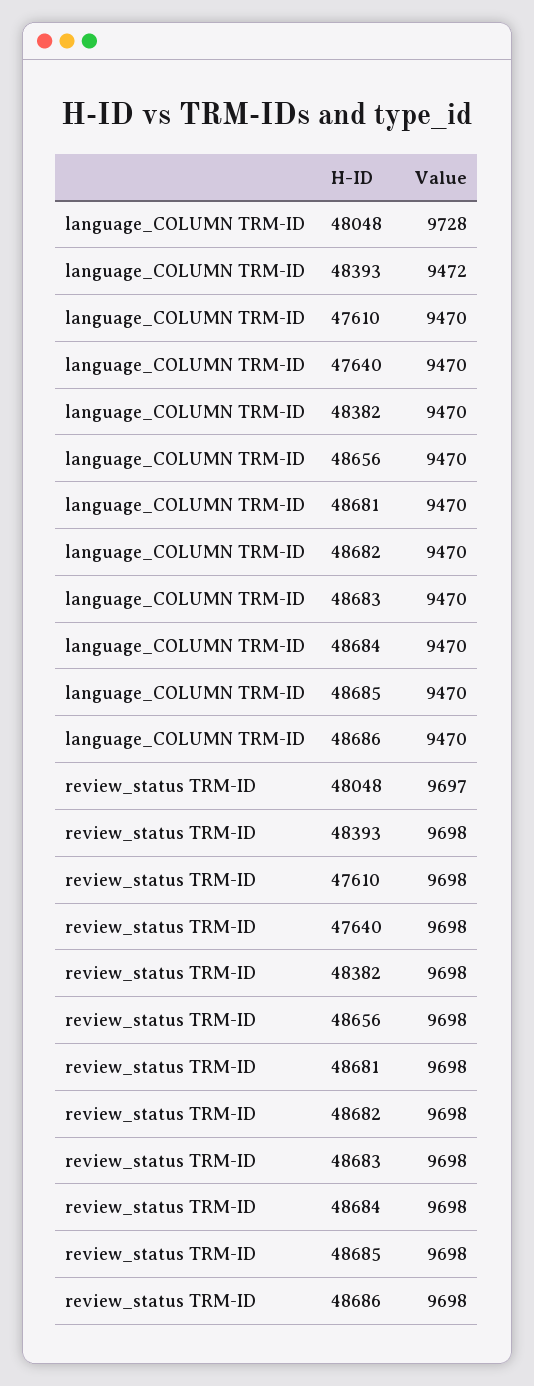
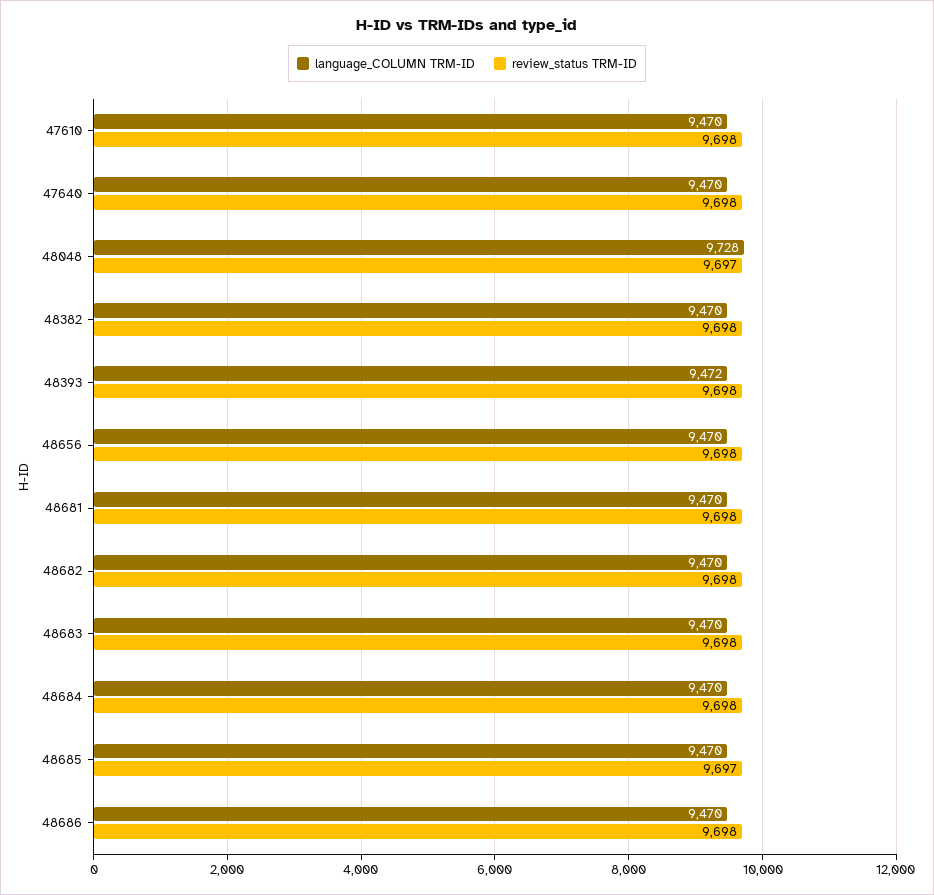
review_status TRM-ID, 48685: 9698 -> 9697

